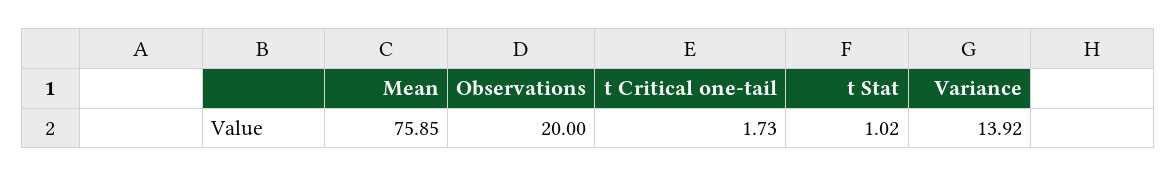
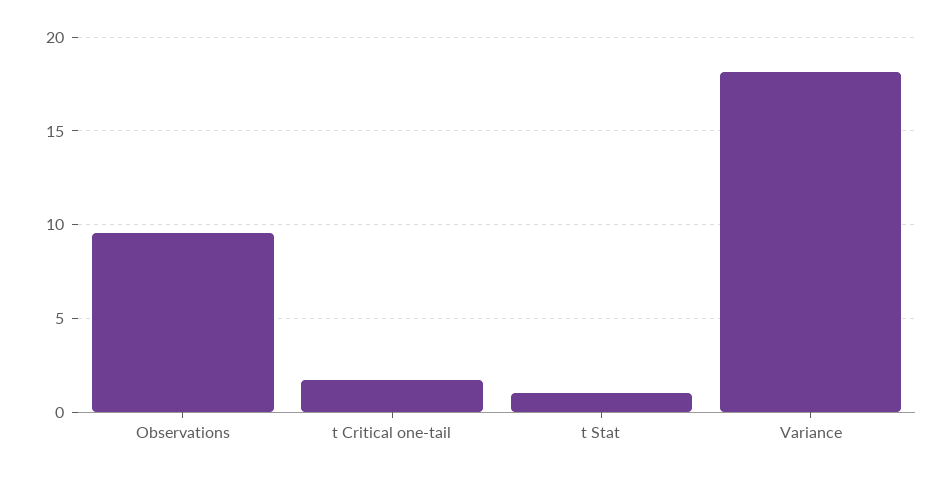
Mean: 75.85 -> none
Observations: 20 -> 9.5
Variance: 13.92 -> 18

